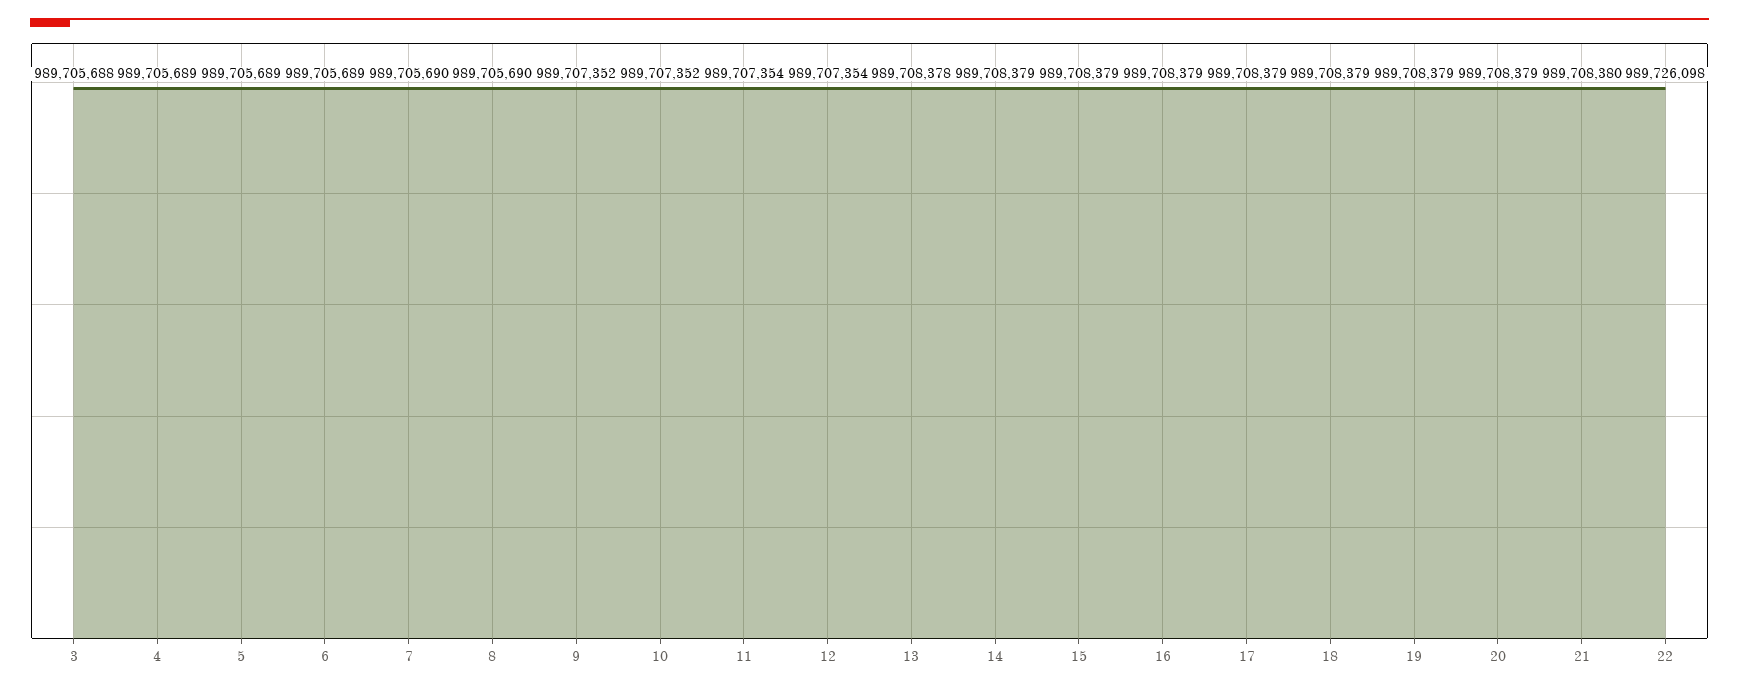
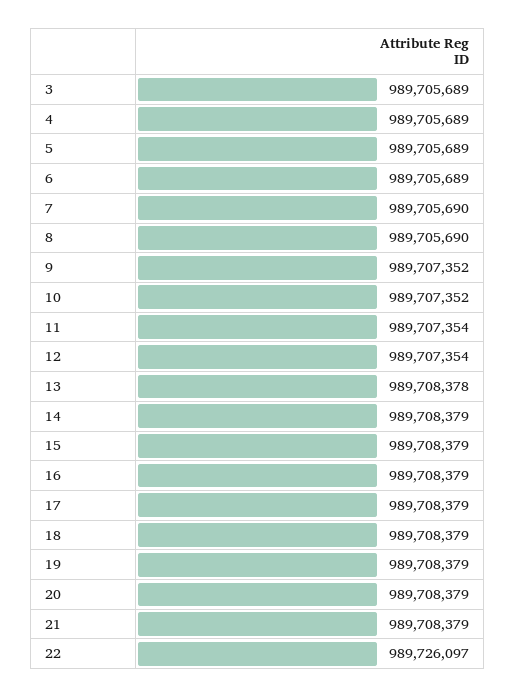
3: 989705688 -> 989705689
21: 989708380 -> 989708379
22: 989726098 -> 989726097

